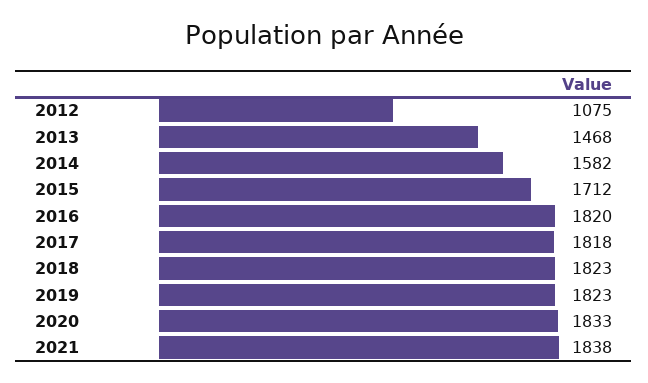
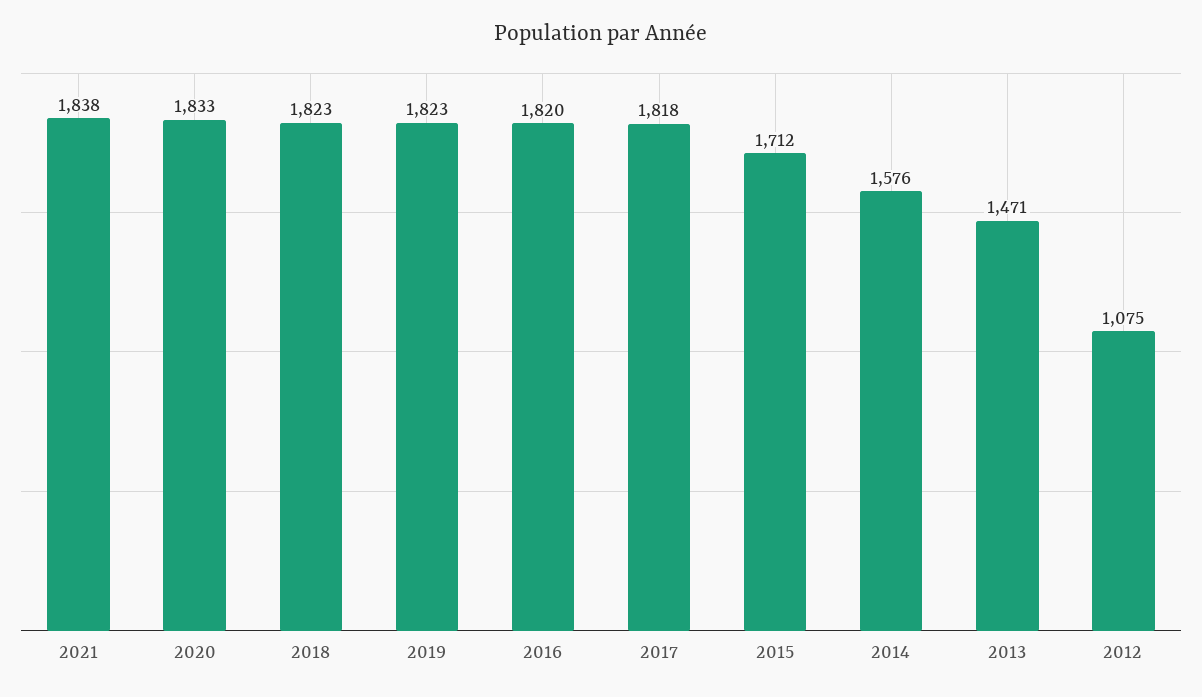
2013: 1468 -> 1471
2014: 1582 -> 1576

